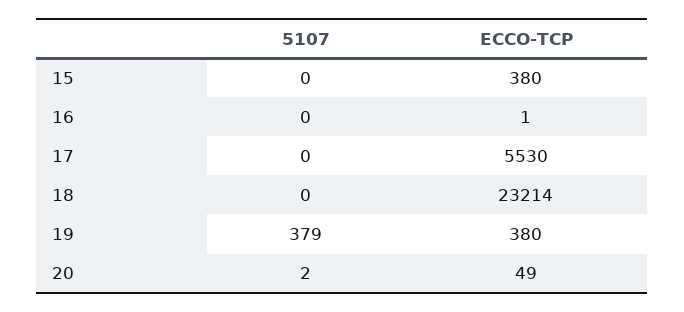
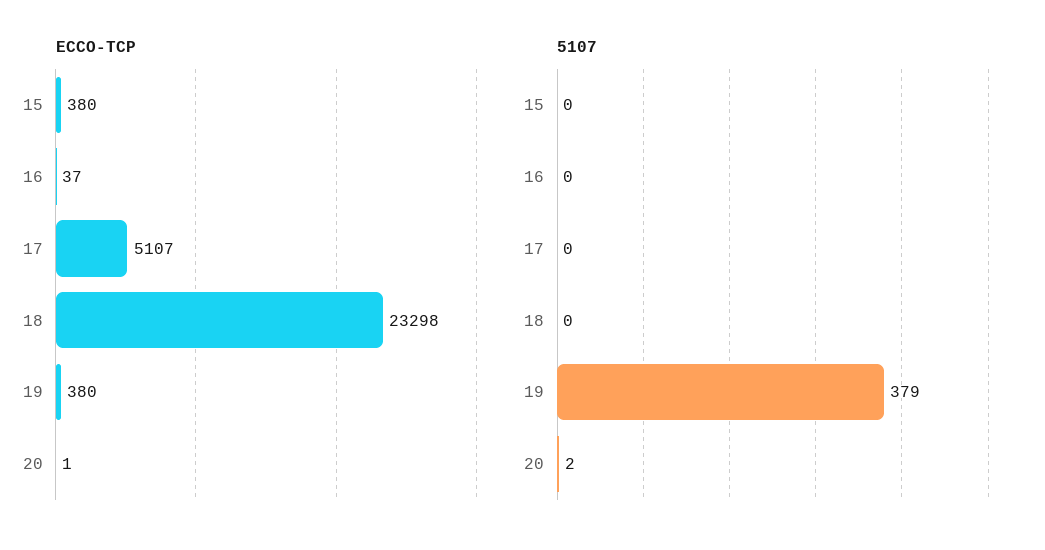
ECCO-TCP, 16: 1 -> 37
ECCO-TCP, 17: 5530 -> 5107
ECCO-TCP, 18: 23214 -> 23298
ECCO-TCP, 20: 49 -> 1

